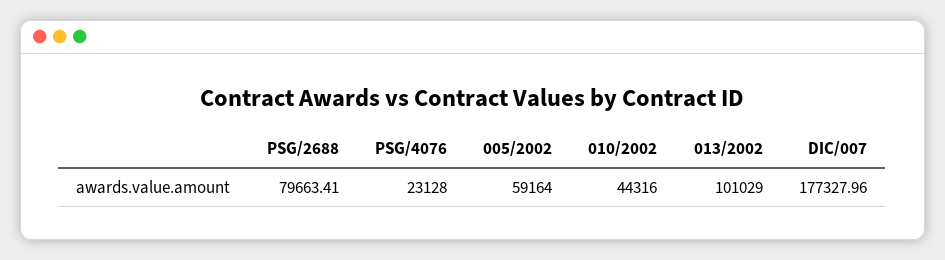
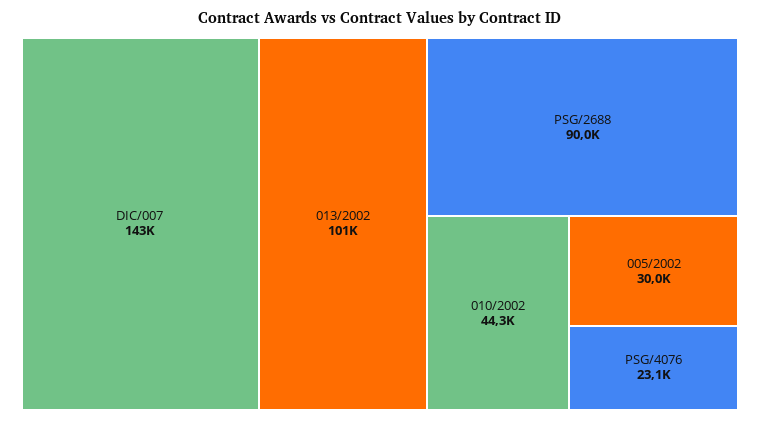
PSG/2688: 79663.41 -> 90000
005/2002: 59164 -> 30000
DIC/007: 177327.96 -> 143000

